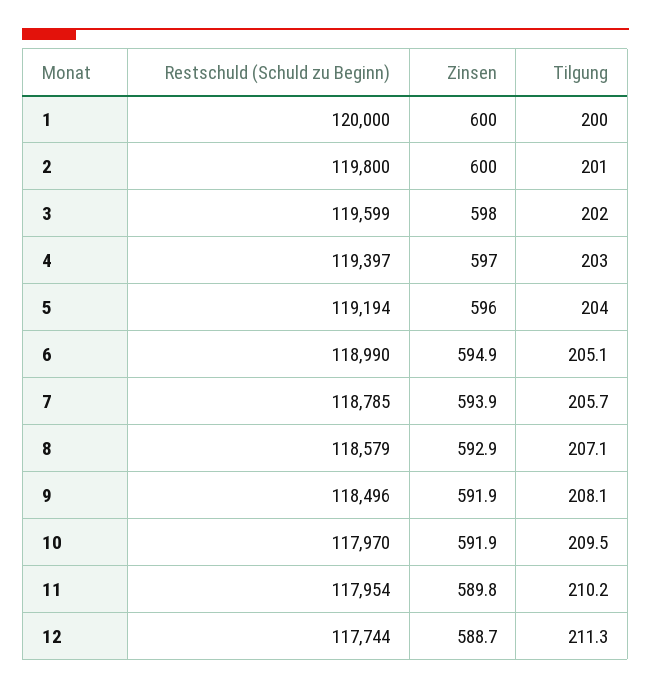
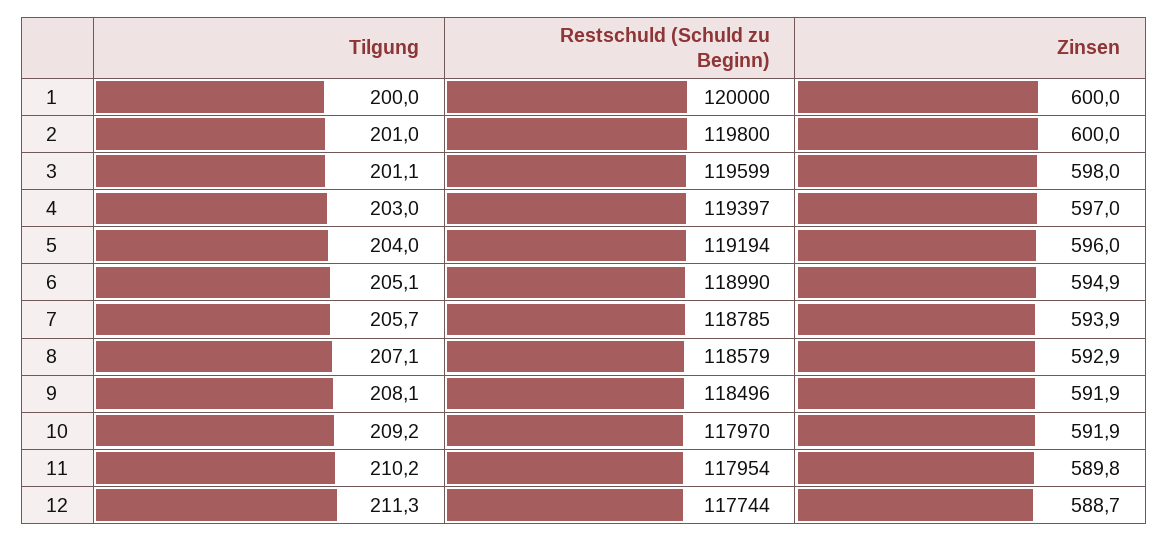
Tilgung, 3: 202 -> 201.1
Tilgung, 10: 209.5 -> 209.2

